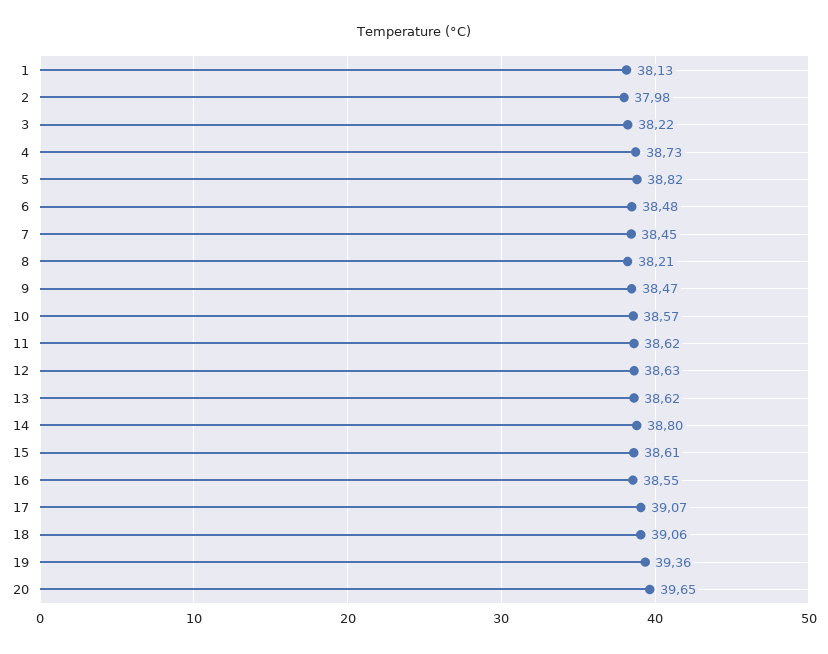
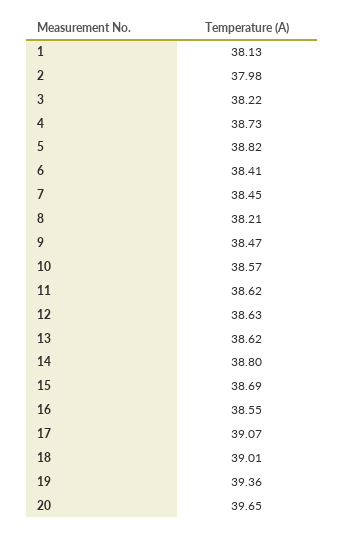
6: 38.48 -> 38.41
15: 38.61 -> 38.69
18: 39.06 -> 39.01

